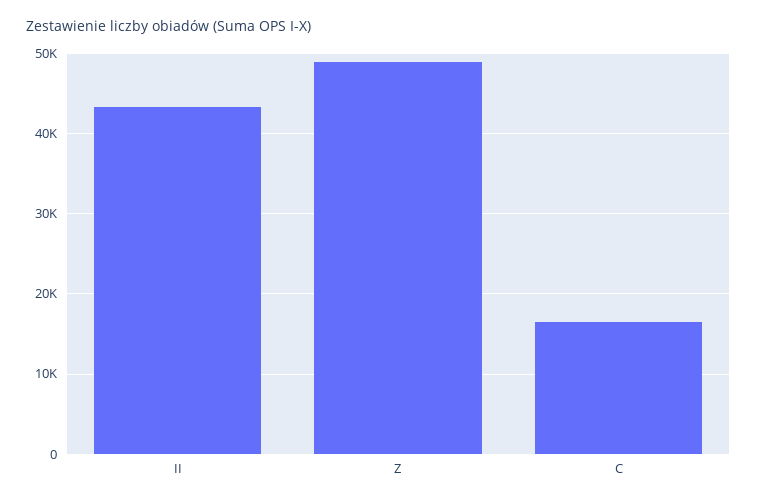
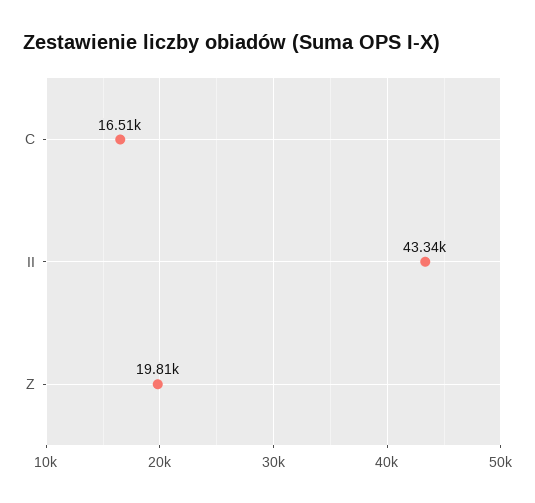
Z: 49000 -> 19810

